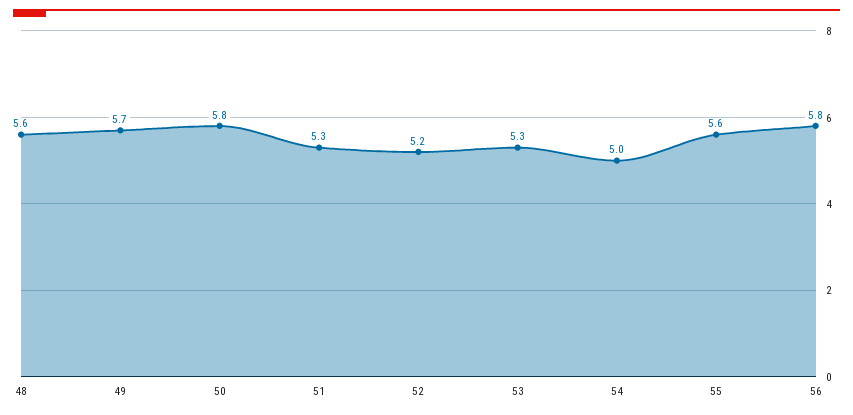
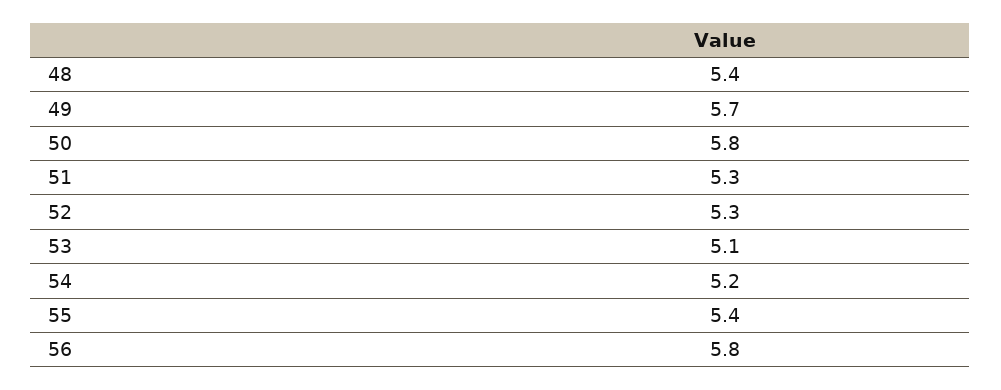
48: 5.6 -> 5.4
52: 5.2 -> 5.3
53: 5.3 -> 5.1
54: 5 -> 5.2
55: 5.6 -> 5.4

